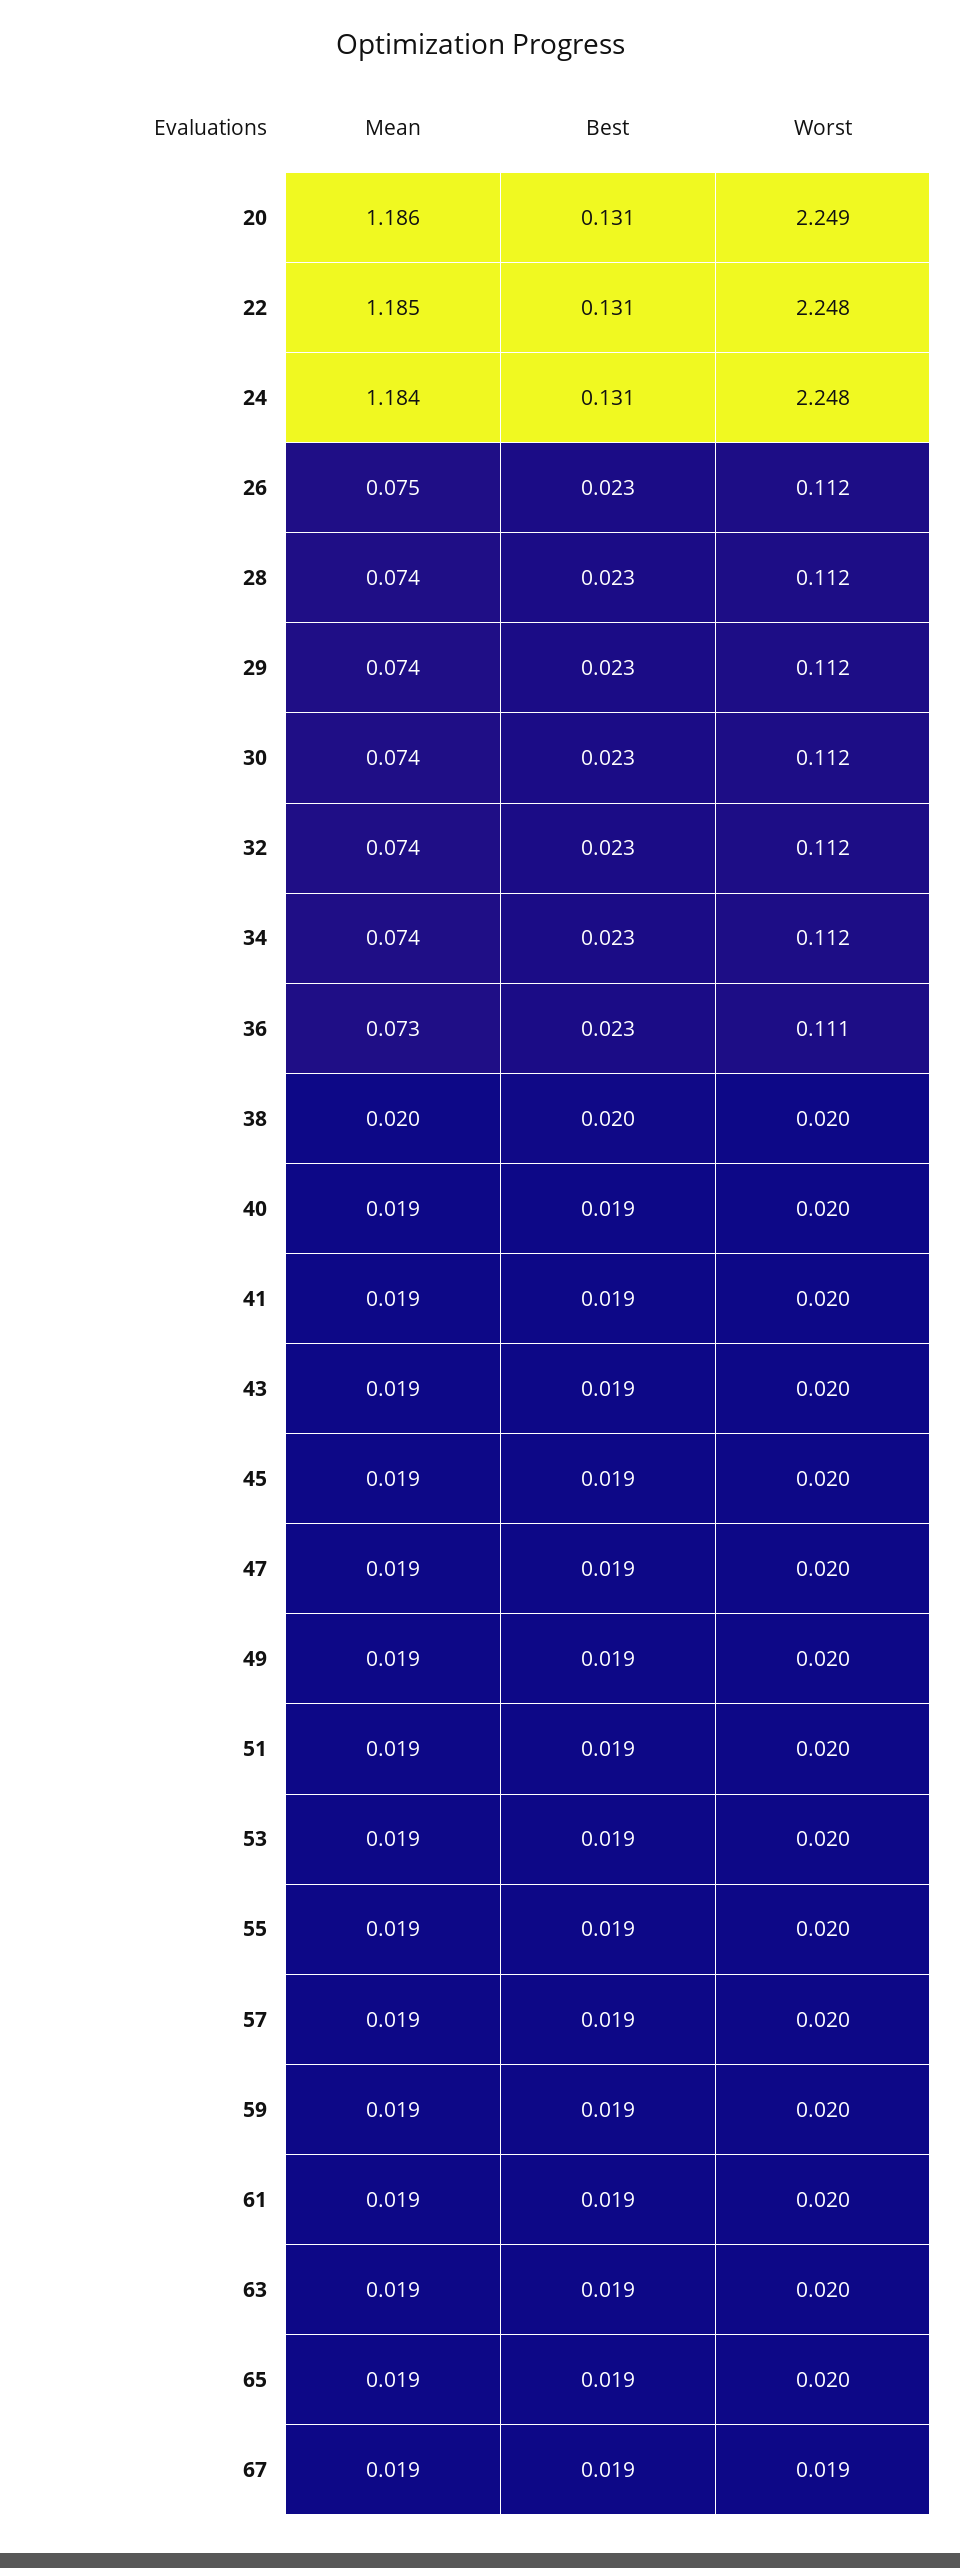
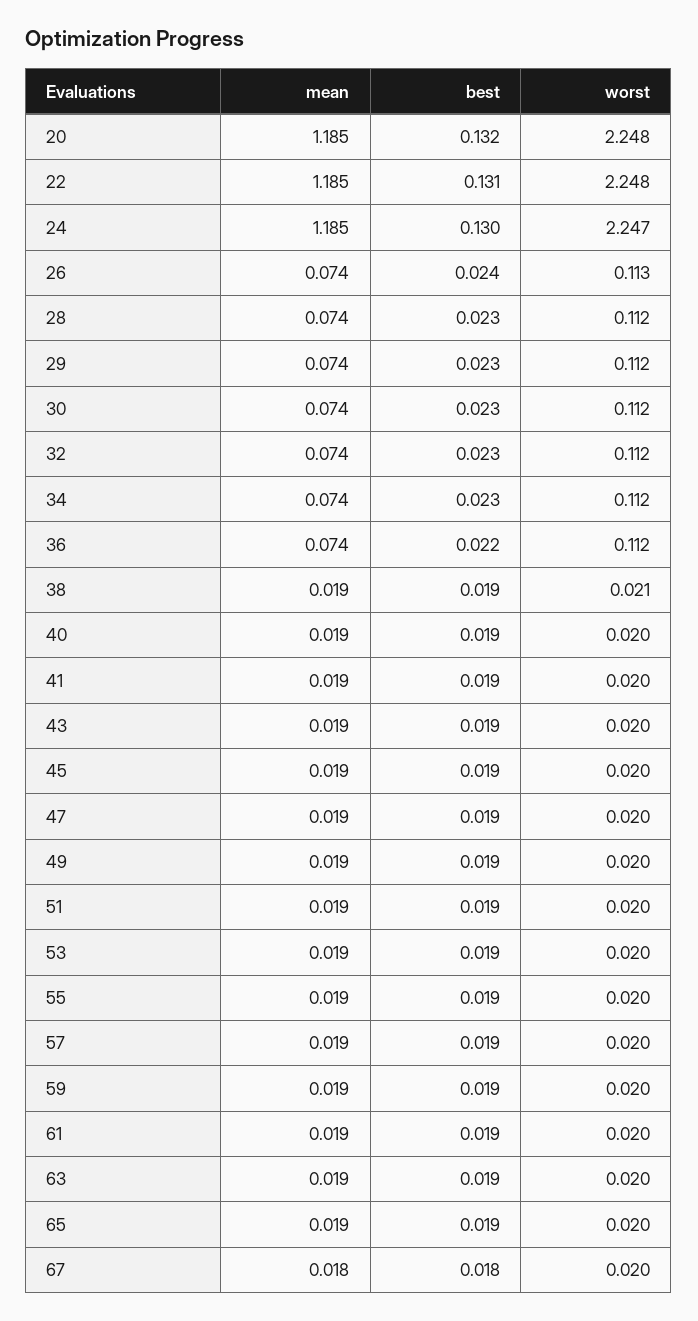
Mean, 20: 1.186 -> 1.185
Best, 20: 0.131 -> 0.132
Worst, 20: 2.249 -> 2.248
Mean, 24: 1.184 -> 1.185
Best, 24: 0.131 -> 0.13
Worst, 24: 2.248 -> 2.247
Mean, 26: 0.075 -> 0.074
Best, 26: 0.023 -> 0.024
Worst, 26: 0.112 -> 0.113
Mean, 36: 0.073 -> 0.074
Best, 36: 0.023 -> 0.022
Worst, 36: 0.111 -> 0.112
Mean, 38: 0.02 -> 0.019
Best, 38: 0.02 -> 0.019
Worst, 38: 0.02 -> 0.021
Mean, 67: 0.019 -> 0.018
Best, 67: 0.019 -> 0.018
Worst, 67: 0.019 -> 0.02

